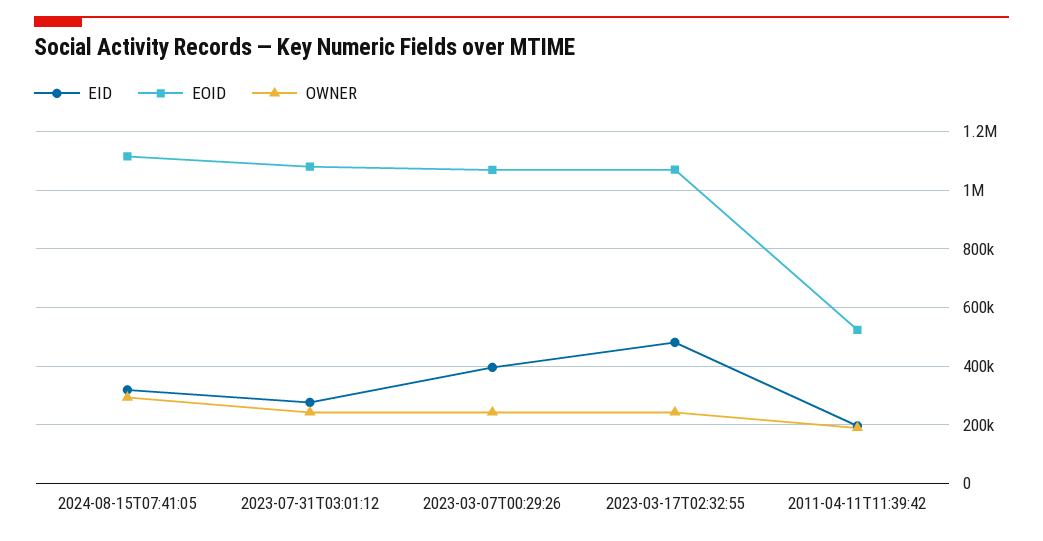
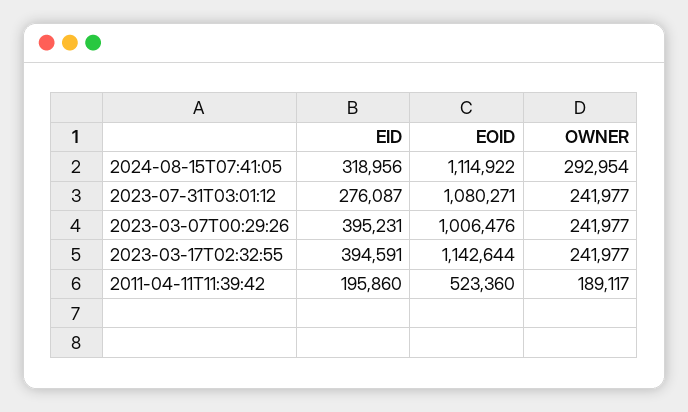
EOID, 2023-03-07T00:29:26: 1075000 -> 1006476
EID, 2023-03-17T02:32:55: 475000 -> 394591
EOID, 2023-03-17T02:32:55: 1075000 -> 1142644

